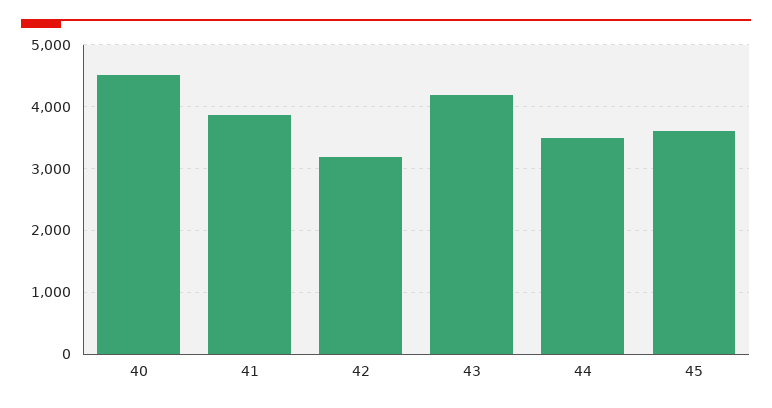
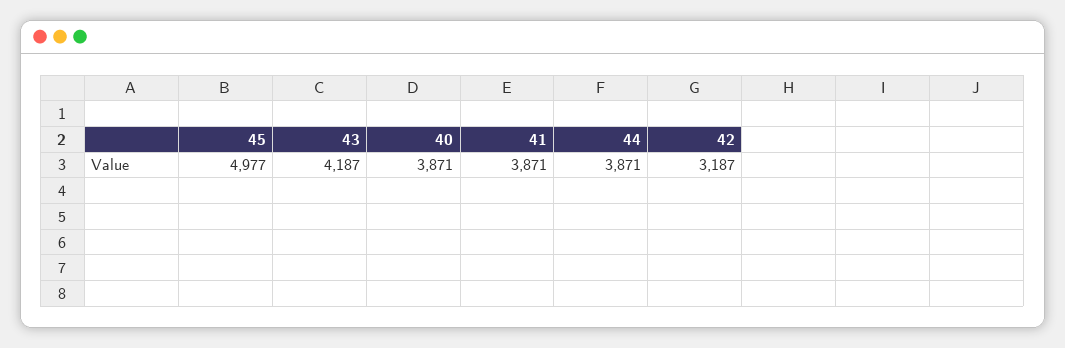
40: 4500 -> 3871
44: 3500 -> 3871
45: 3600 -> 4977

